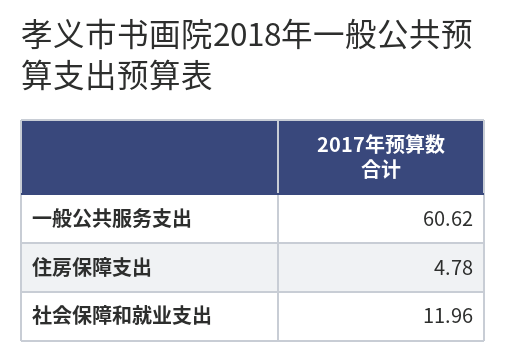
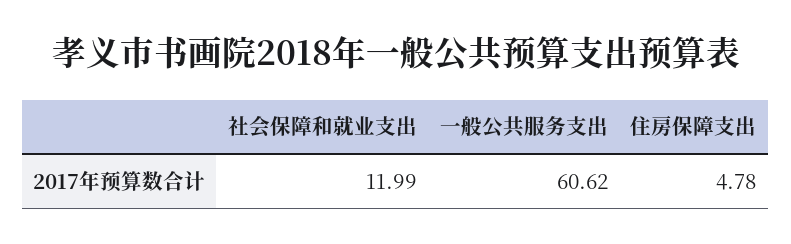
社会保障和就业支出: 11.96 -> 11.99

